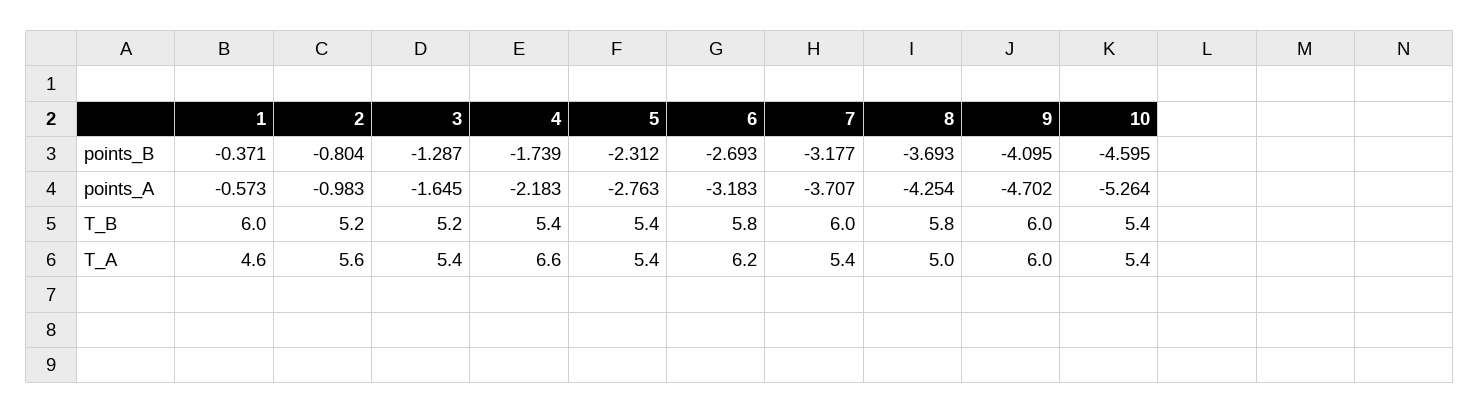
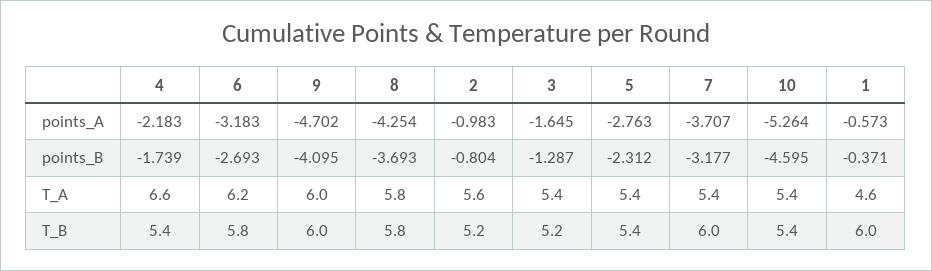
8, T_A: 5 -> 5.8

